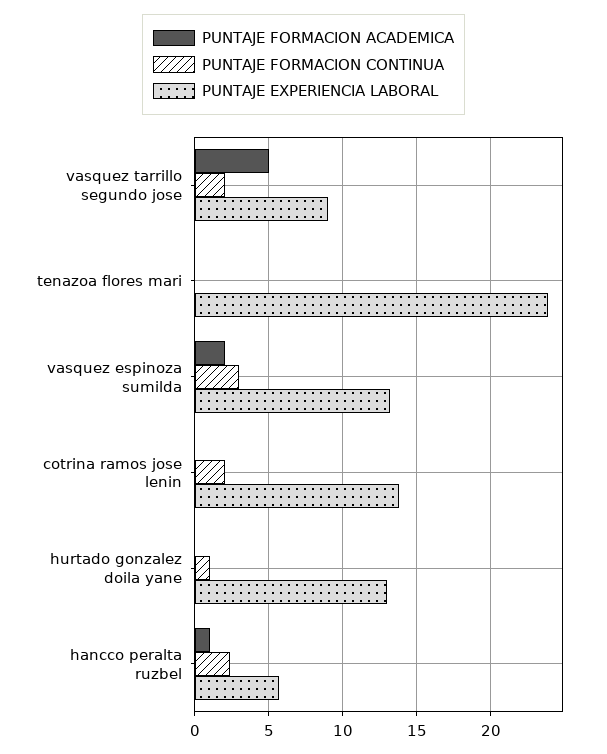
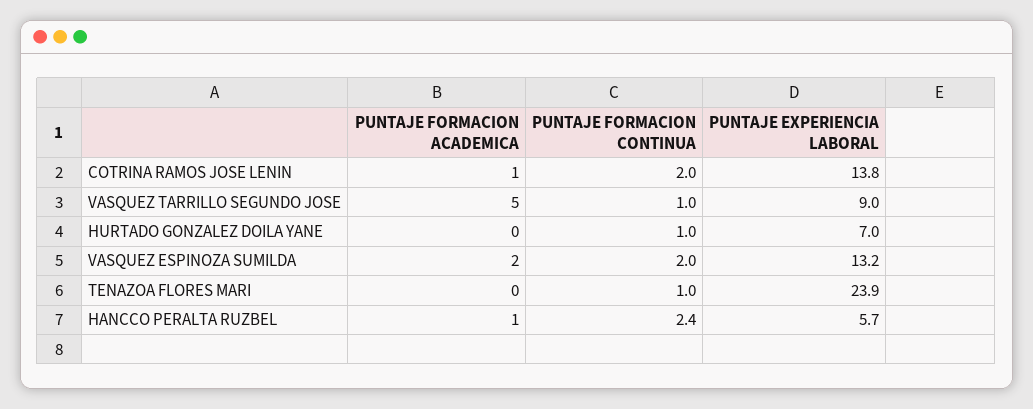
PUNTAJE FORMACION CONTINUA, vasquez tarrillo segundo jose: 2 -> 1
PUNTAJE FORMACION CONTINUA, tenazoa flores mari: 0 -> 1
PUNTAJE FORMACION CONTINUA, vasquez espinoza sumilda: 3 -> 2
PUNTAJE FORMACION ACADEMICA, cotrina ramos jose lenin: 0 -> 1
PUNTAJE EXPERIENCIA LABORAL, hurtado gonzalez doila yane: 13 -> 7

